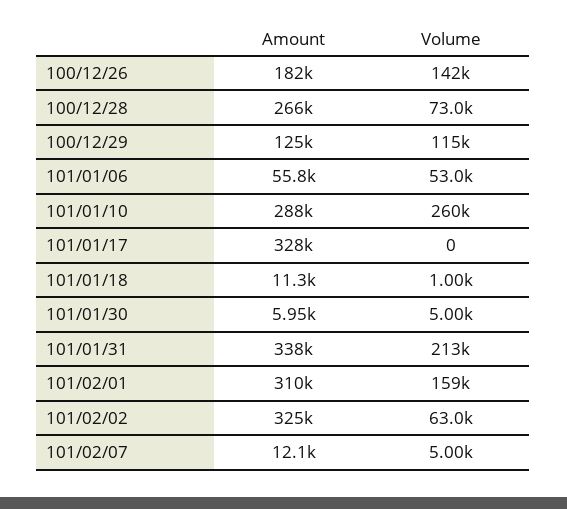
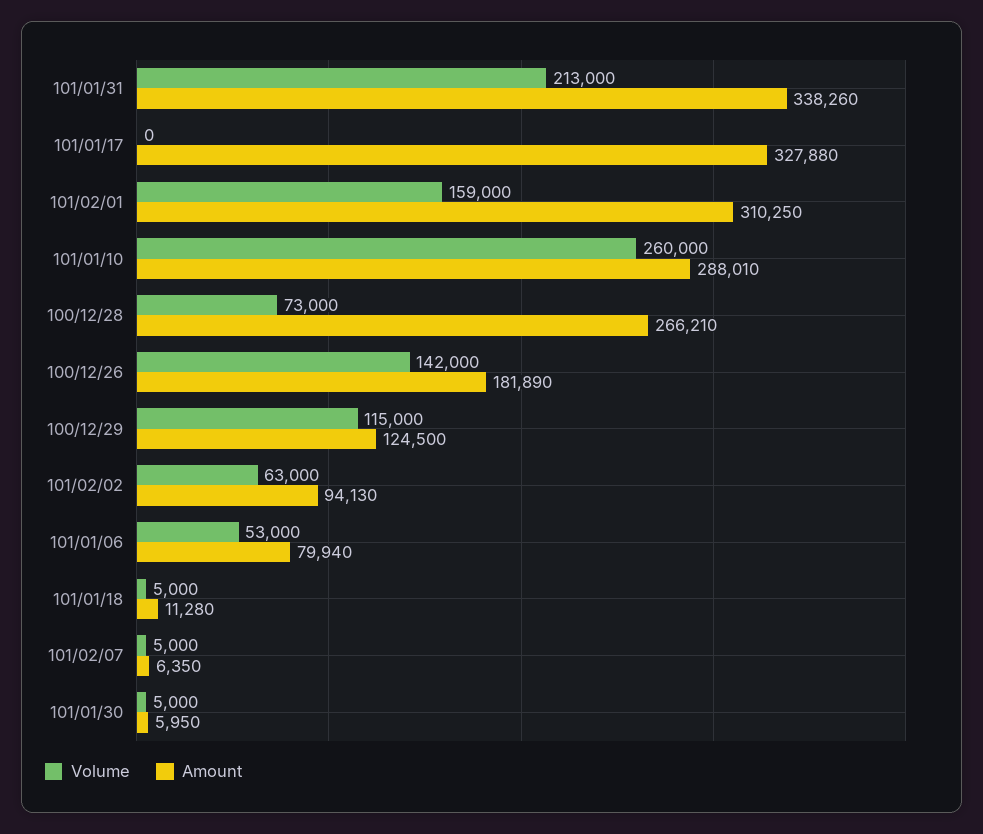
Amount, 101/01/06: 55800 -> 79940
Volume, 101/01/18: 1000 -> 5000
Amount, 101/02/02: 325000 -> 94130
Amount, 101/02/07: 12100 -> 6350

